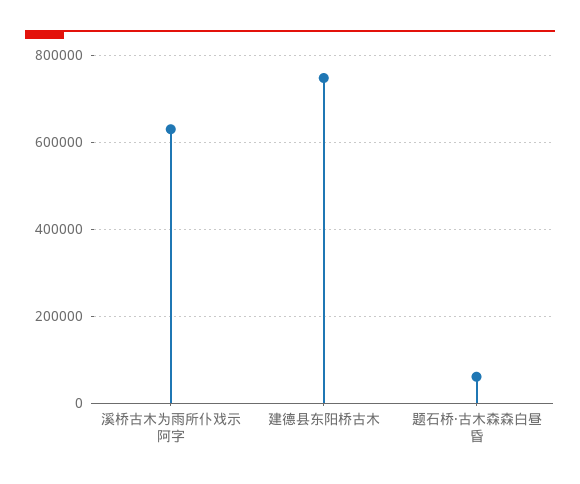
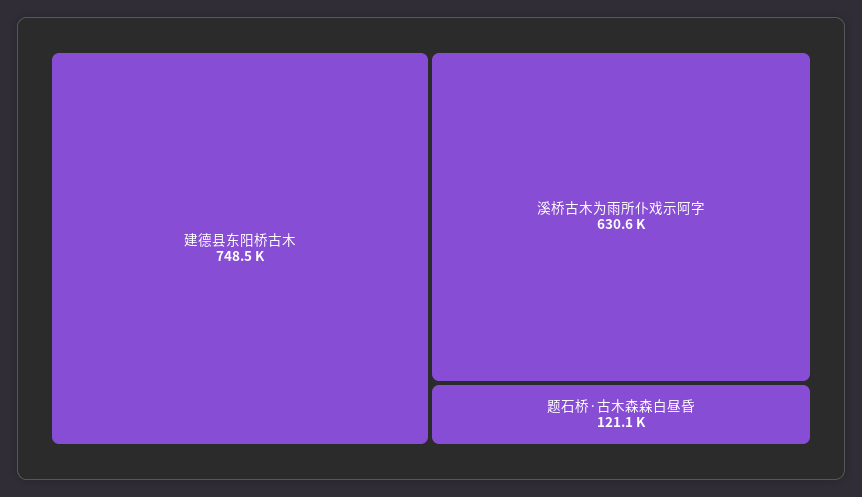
题石桥·古木森森白昼昏: 60000 -> 121100

